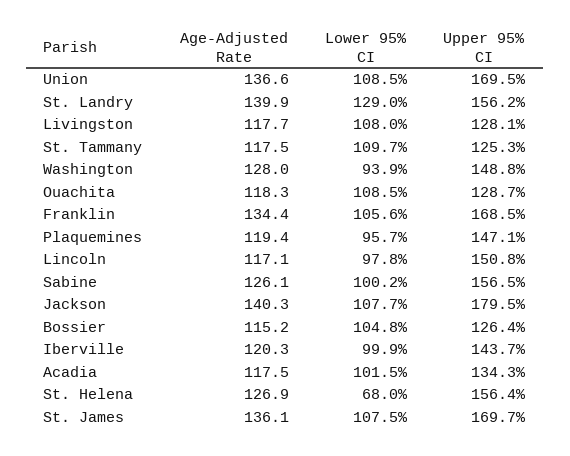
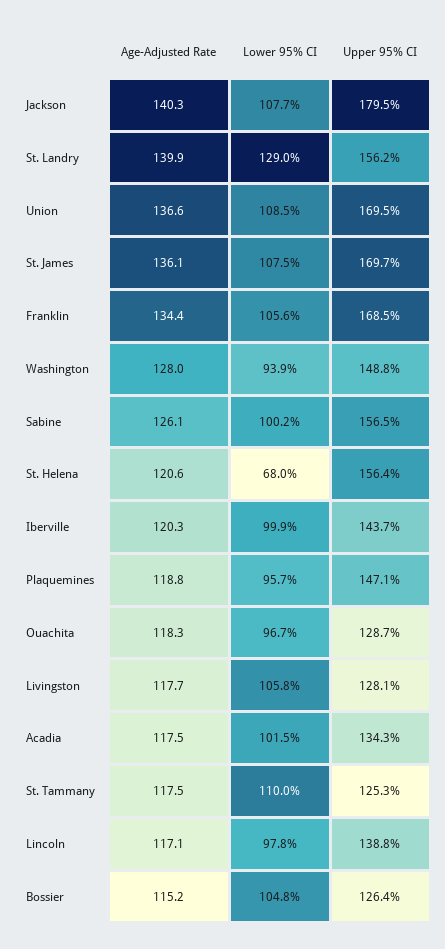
Lower 95% CI, Livingston: 108 -> 105.8
Lower 95% CI, St. Tammany: 109.7 -> 110
Lower 95% CI, Ouachita: 108.5 -> 96.7
Age-Adjusted Rate, Plaquemines: 119.4 -> 118.8
Upper 95% CI, Lincoln: 150.8 -> 138.8
Age-Adjusted Rate, St. Helena: 126.9 -> 120.6

